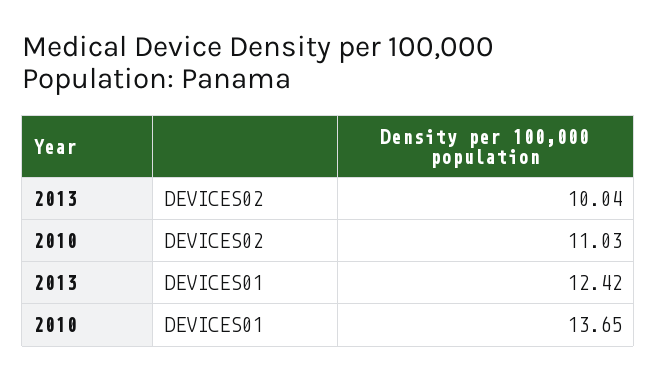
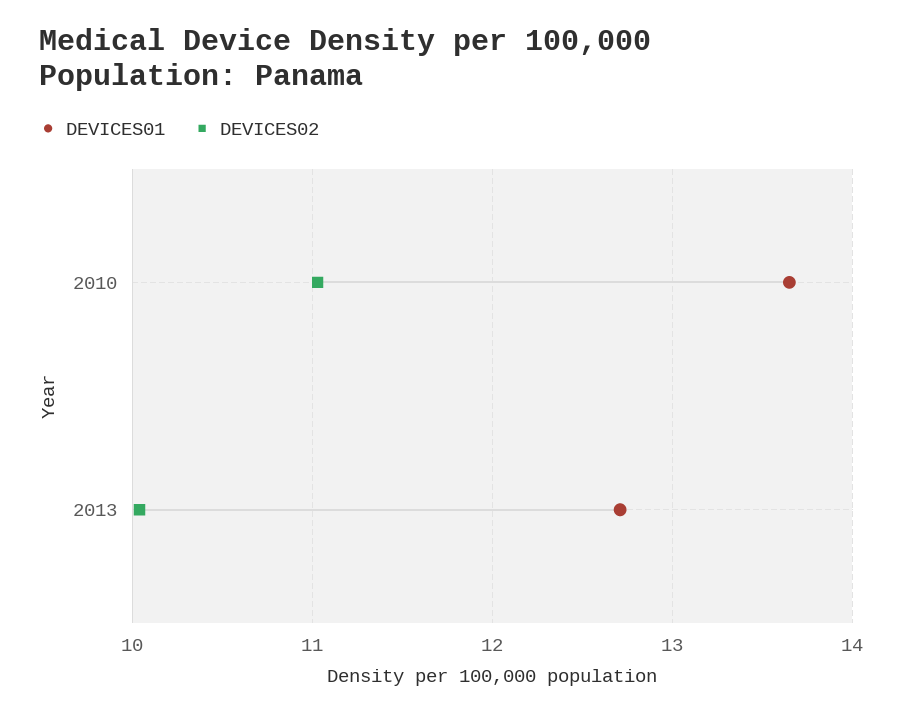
DEVICES01, 2013: 12.42 -> 12.7

